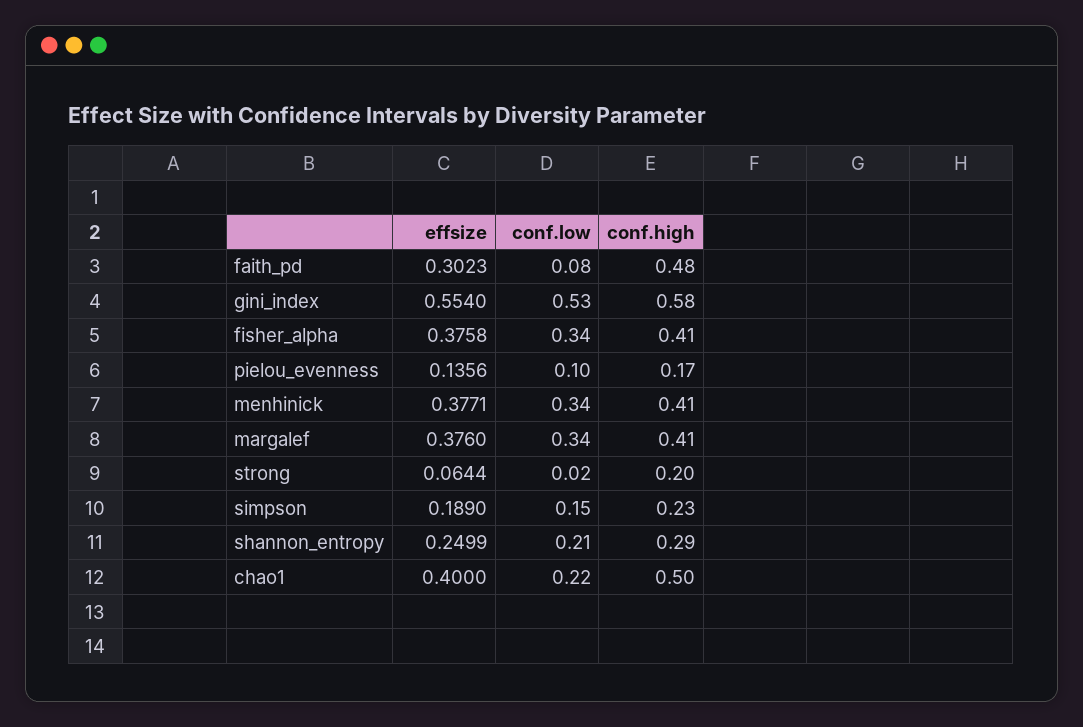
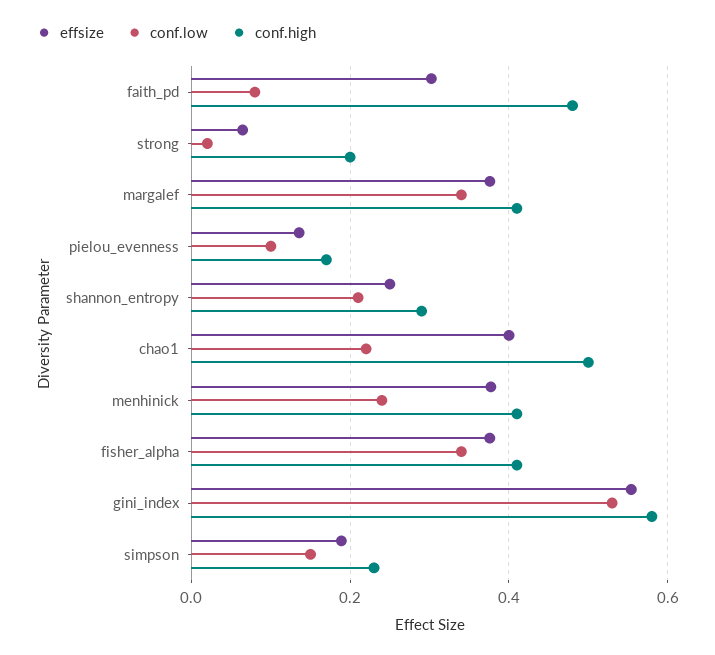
conf.low, menhinick: 0.34 -> 0.24

